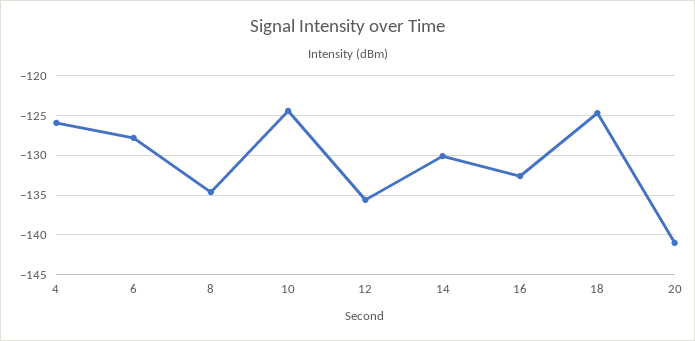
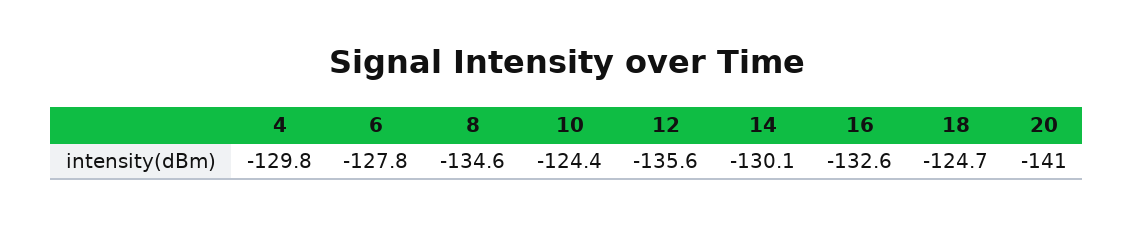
4: -126 -> -129.8

